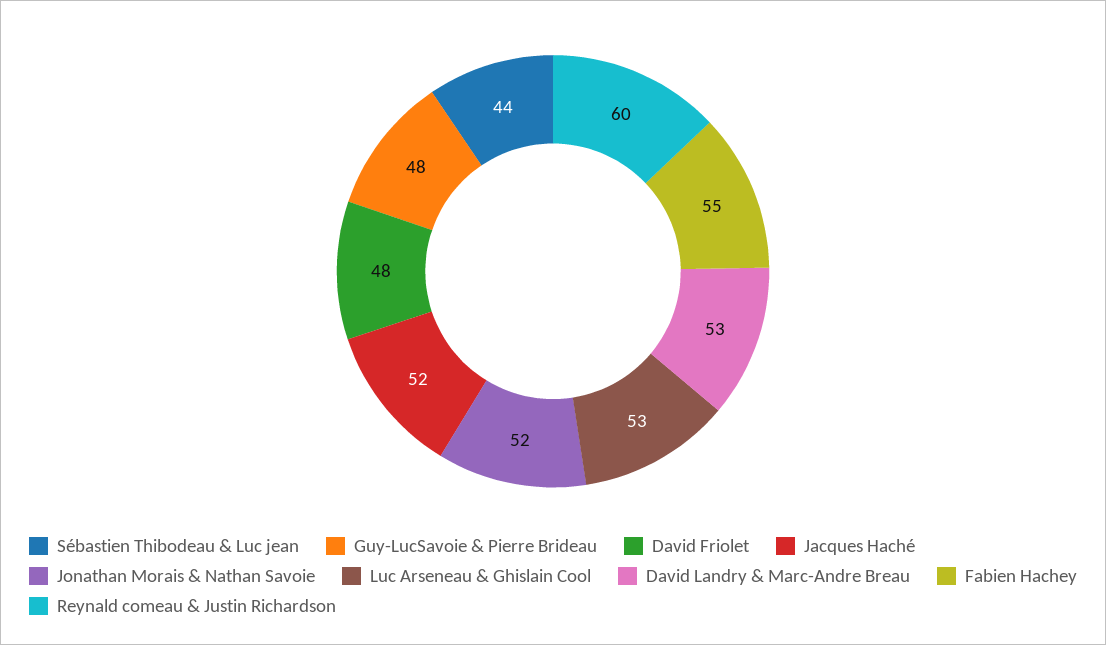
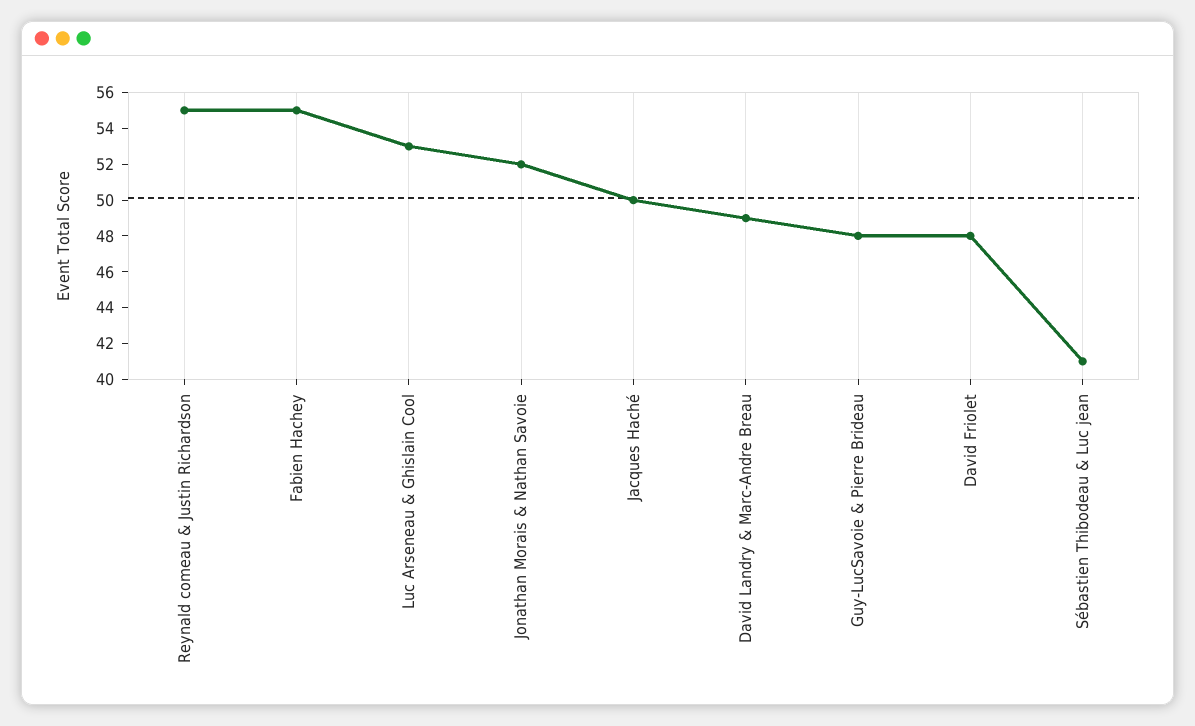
Sébastien Thibodeau & Luc jean: 44 -> 41
Jacques Haché: 52 -> 50
David Landry & Marc-Andre Breau: 53 -> 49
Reynald comeau & Justin Richardson: 60 -> 55

